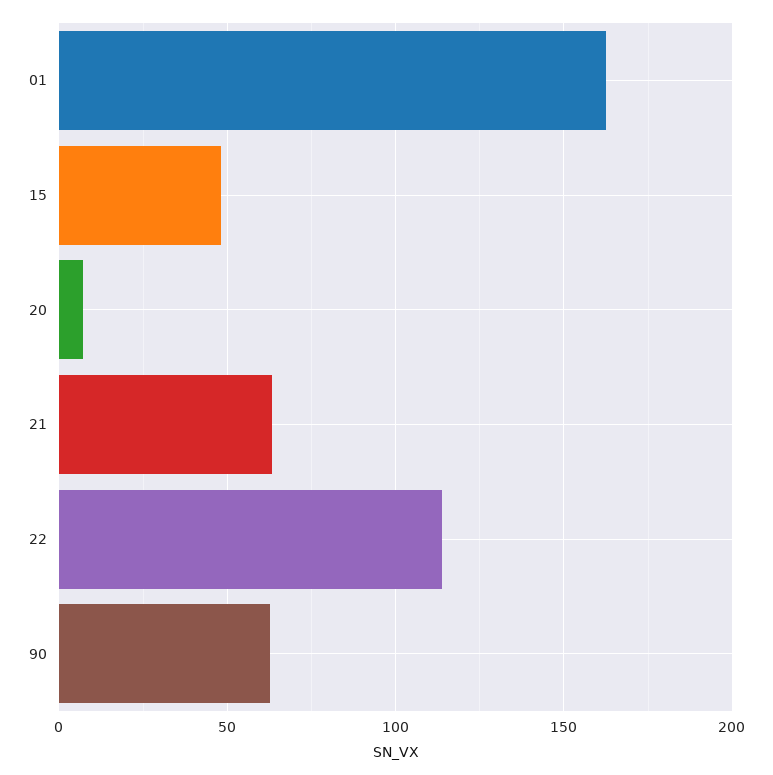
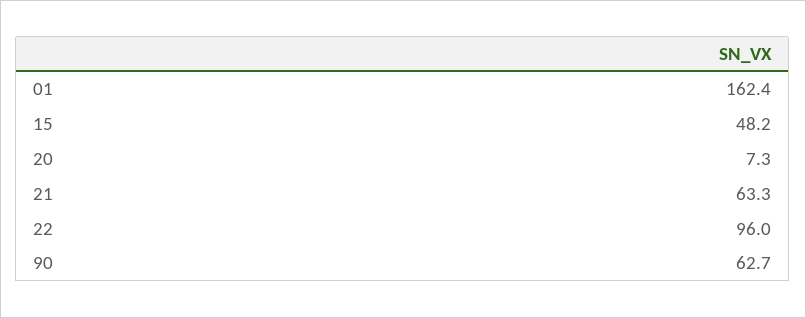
22: 115 -> 96

